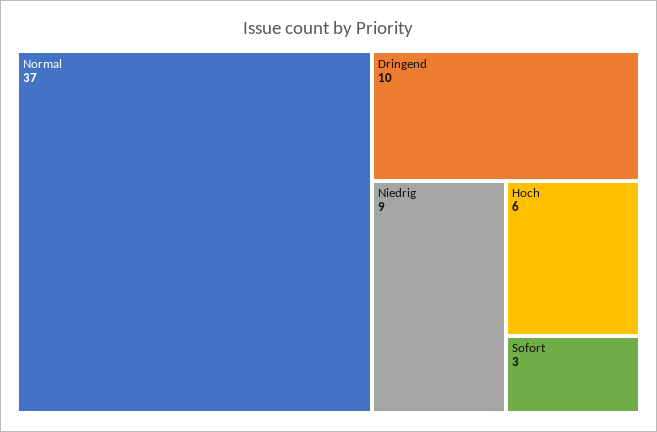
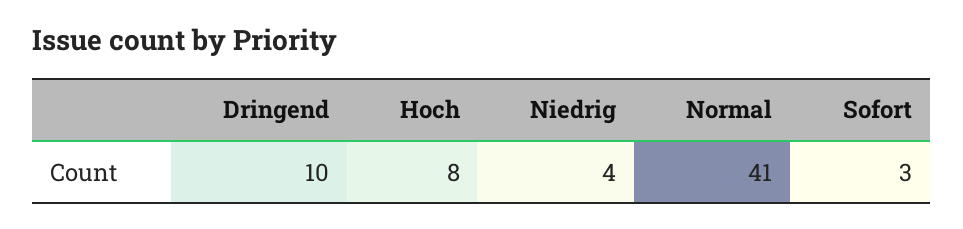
Normal: 37 -> 41
Niedrig: 9 -> 4
Hoch: 6 -> 8

